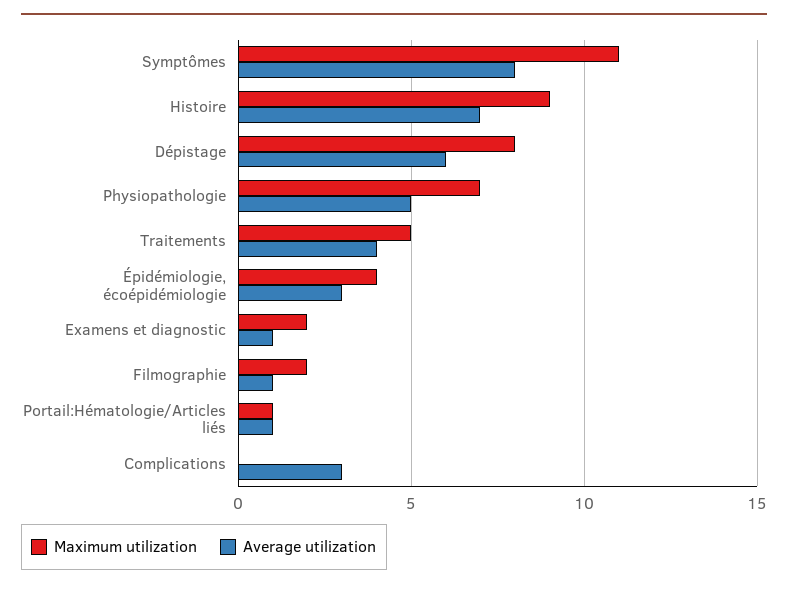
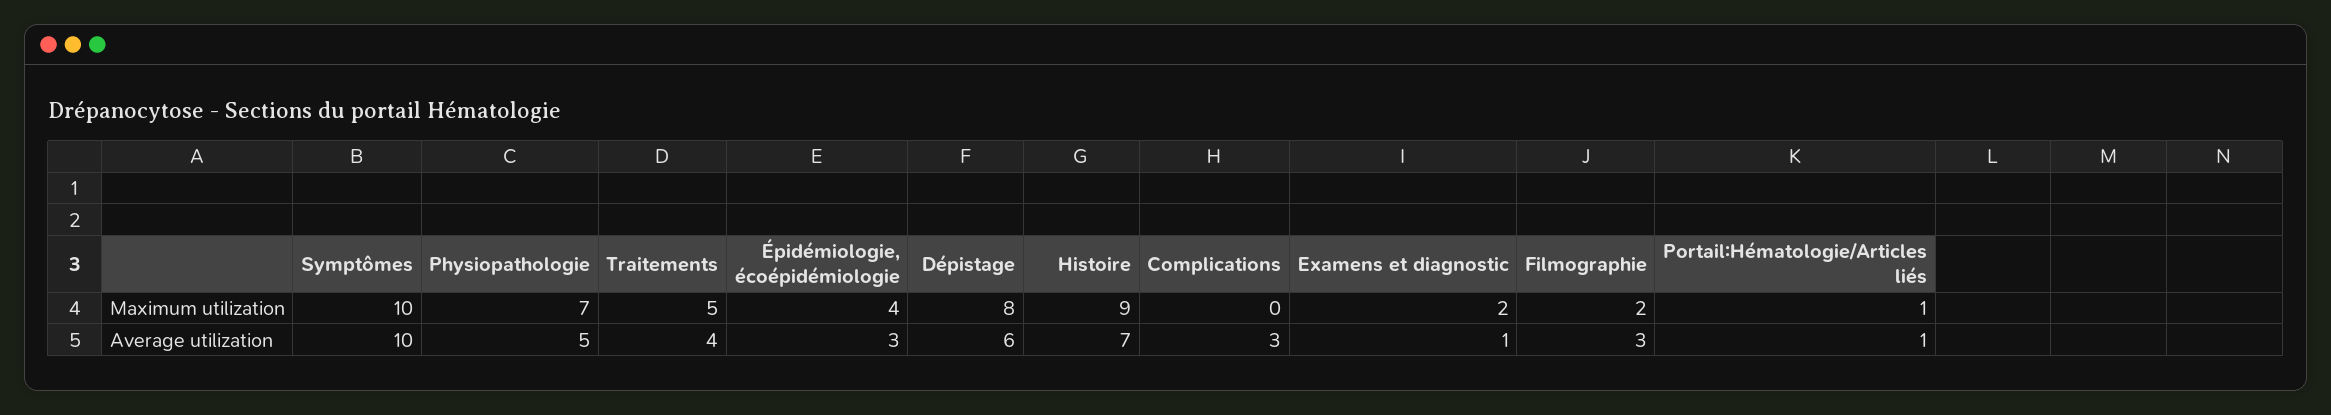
Maximum utilization, Symptômes: 11 -> 10
Average utilization, Symptômes: 8 -> 10
Average utilization, Filmographie: 1 -> 3

